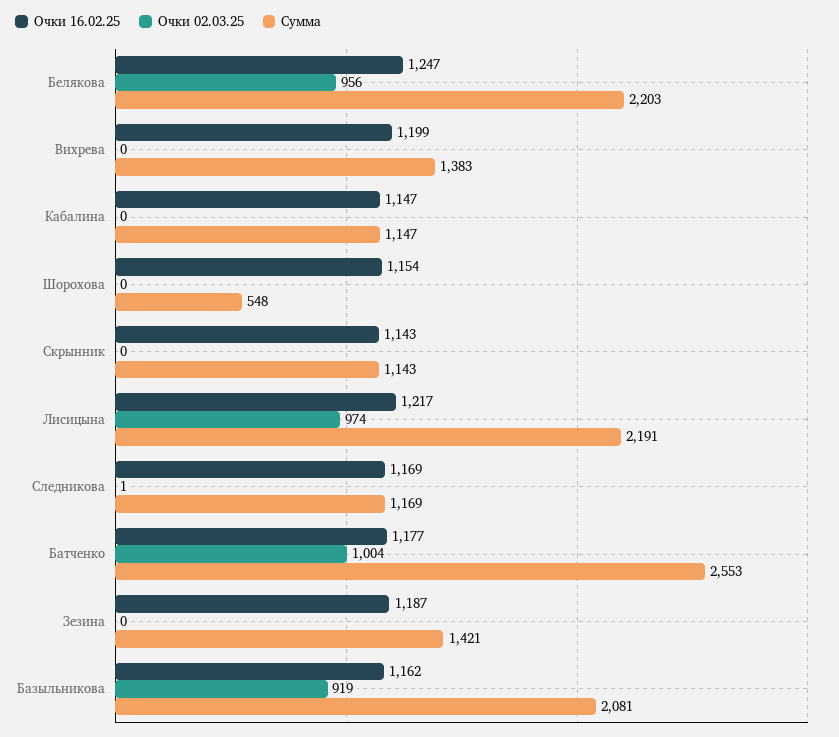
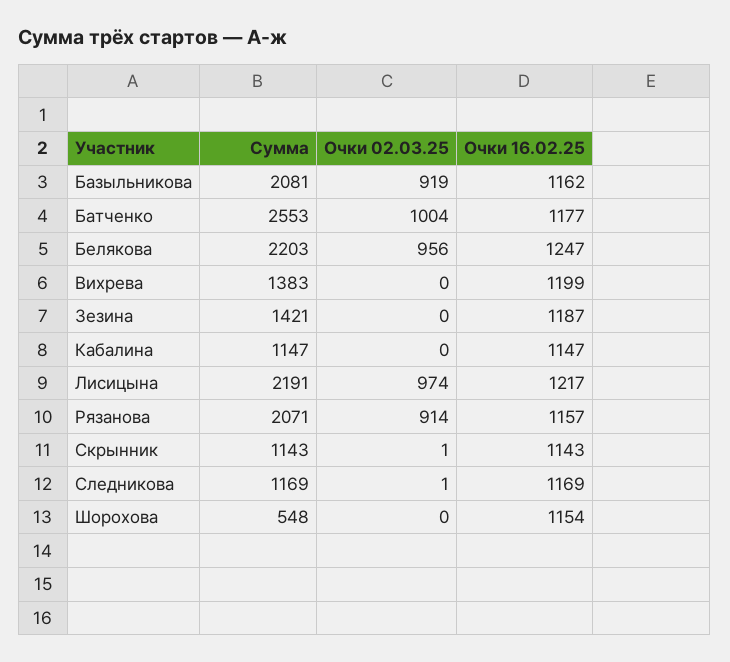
Очки 02.03.25, Скрынник: 0 -> 1
Сумма, Рязанова: none -> 2071
Очки 02.03.25, Рязанова: none -> 914
Очки 16.02.25, Рязанова: none -> 1157

